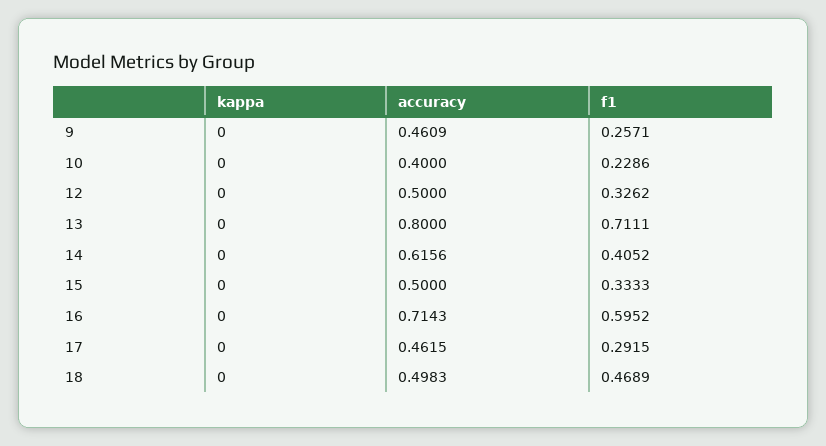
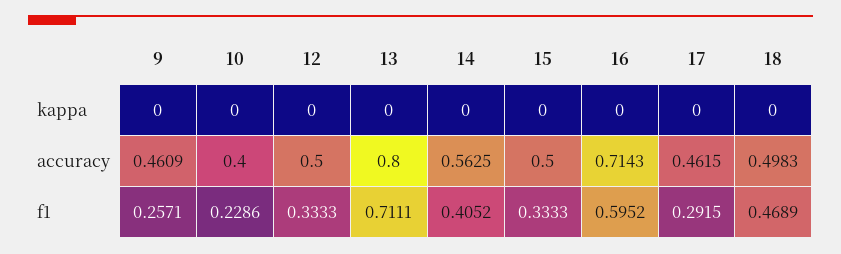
f1, 12: 0.3262 -> 0.3333
accuracy, 14: 0.6156 -> 0.5625

